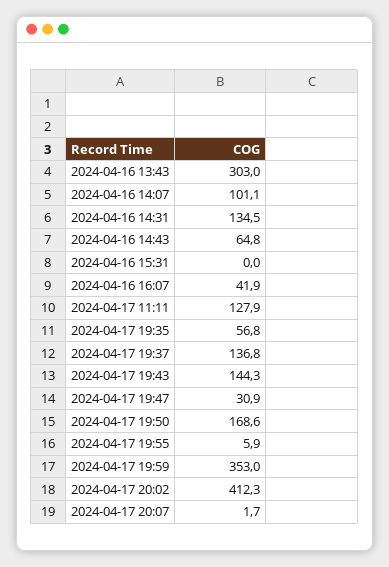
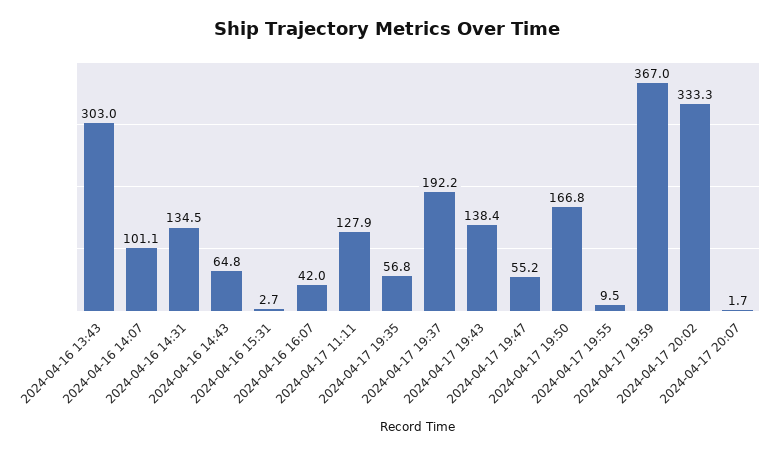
2024-04-16 15:31: 0 -> 2.7
2024-04-16 16:07: 41.9 -> 42
2024-04-17 19:37: 136.8 -> 192.2
2024-04-17 19:43: 144.3 -> 138.4
2024-04-17 19:47: 30.9 -> 55.2
2024-04-17 19:50: 168.6 -> 166.8
2024-04-17 19:55: 5.9 -> 9.5
2024-04-17 19:59: 353 -> 367
2024-04-17 20:02: 412.3 -> 333.3

